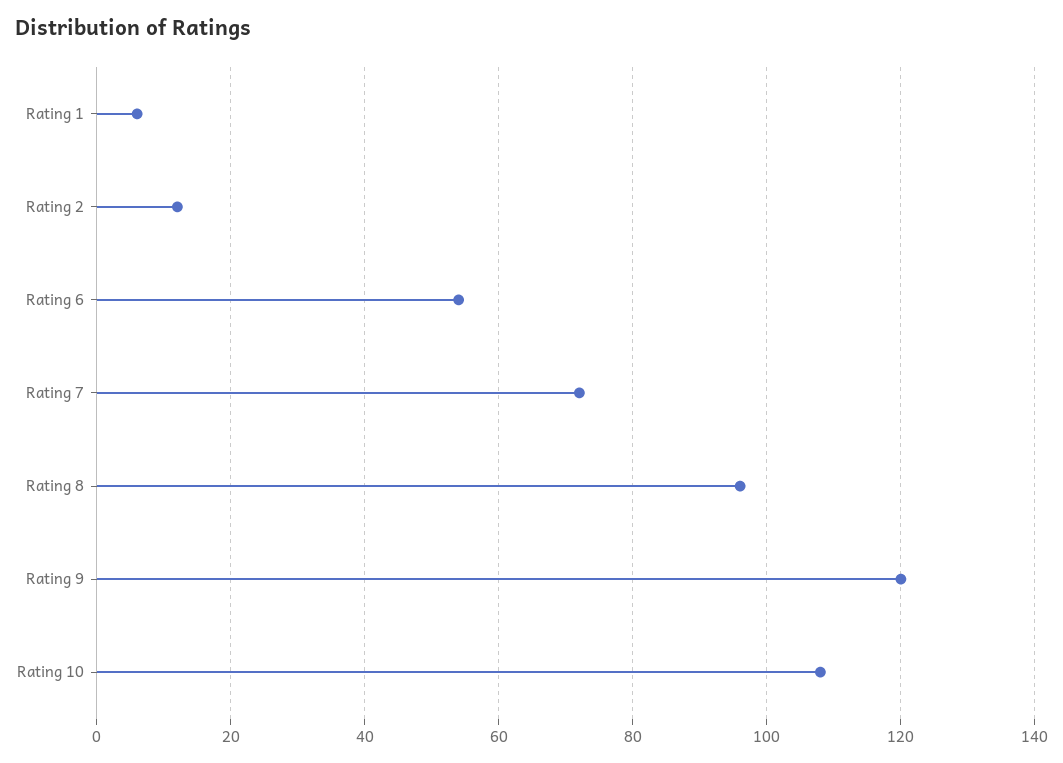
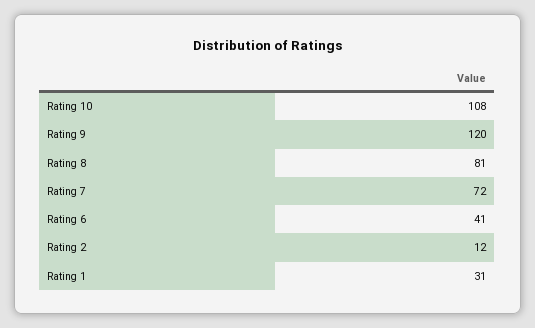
Rating 1: 5 -> 31
Rating 6: 55 -> 41
Rating 8: 95 -> 81

